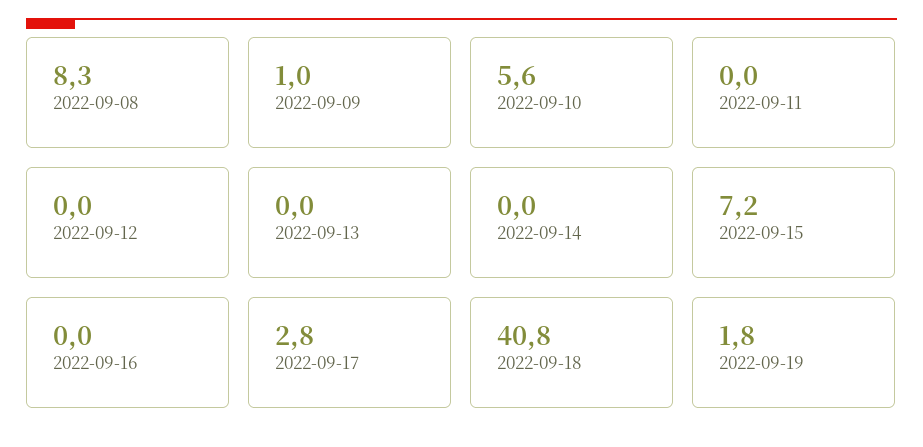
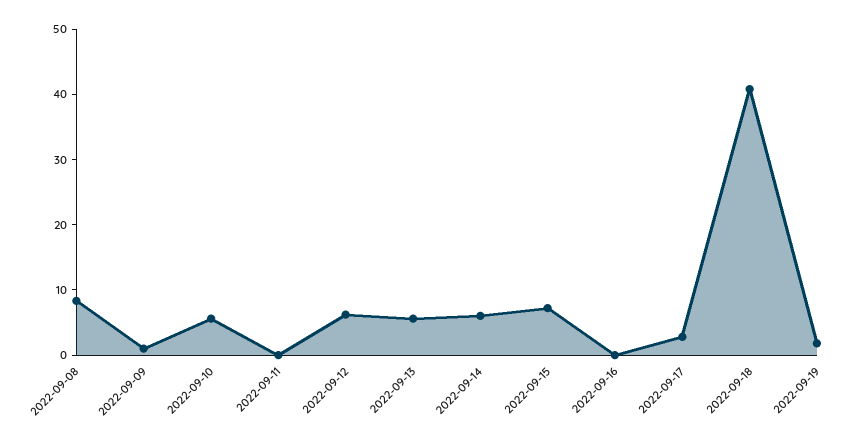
2022-09-12: 0 -> 6
2022-09-13: 0 -> 6
2022-09-14: 0 -> 6

